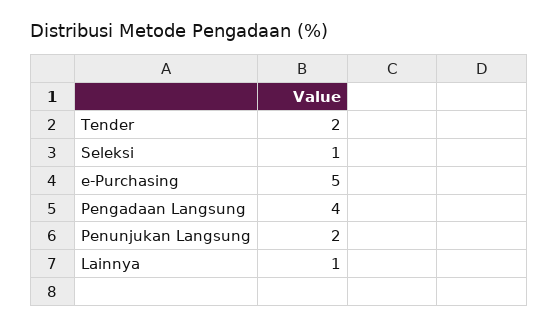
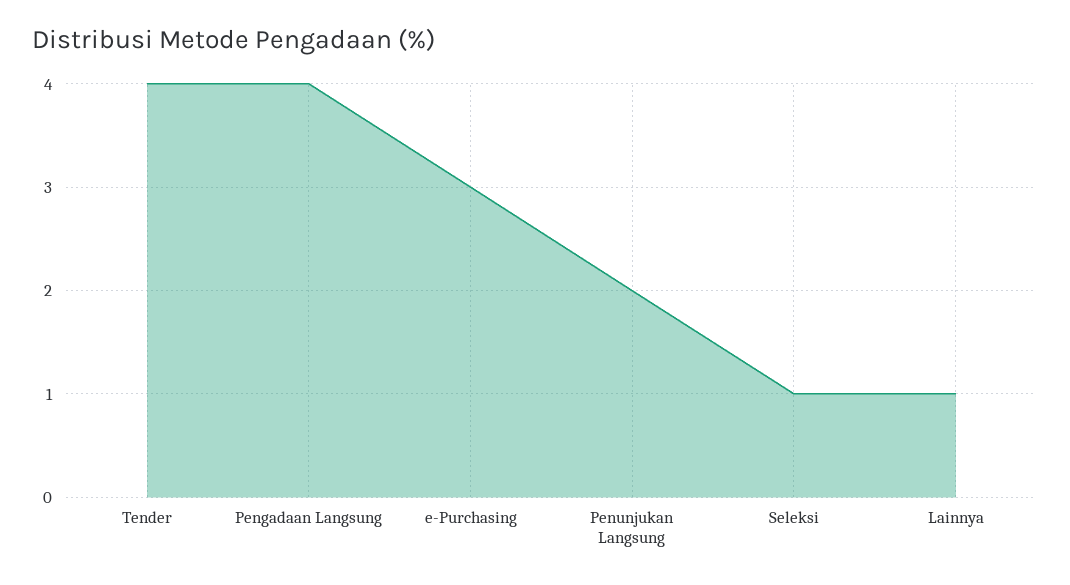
Tender: 2 -> 4
e-Purchasing: 5 -> 3

